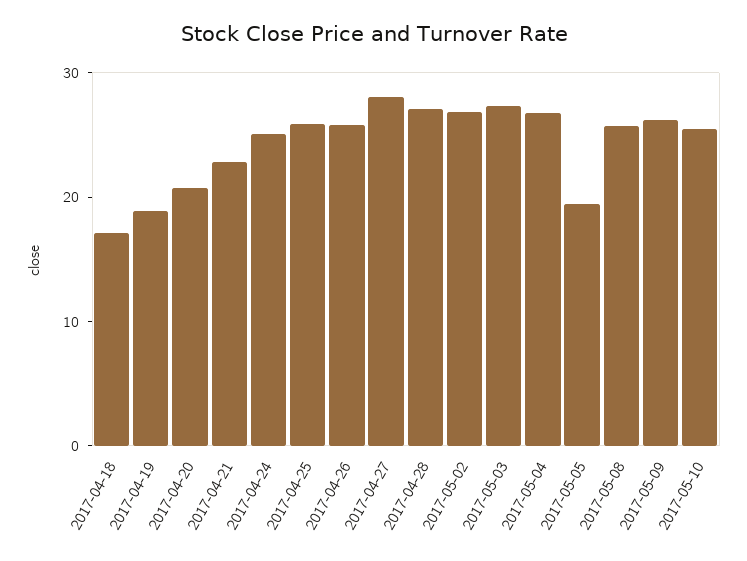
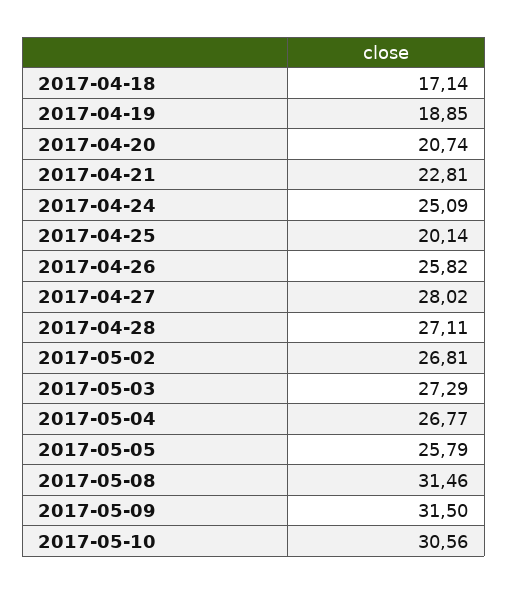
2017-04-25: 26 -> 20.14
2017-05-05: 20 -> 25.79
2017-05-08: 26 -> 31.46
2017-05-09: 26 -> 31.5
2017-05-10: 26 -> 30.56

